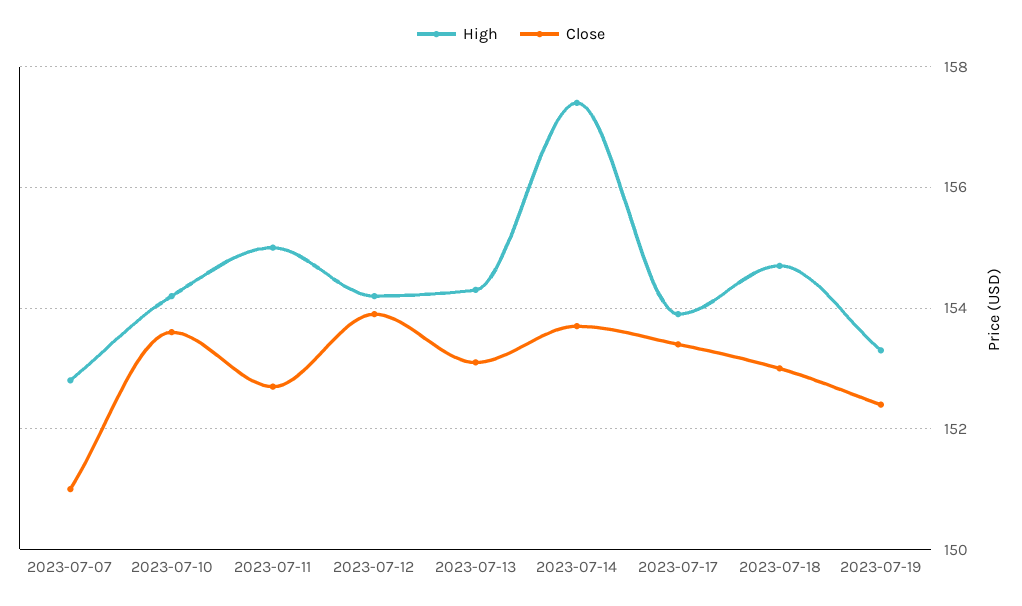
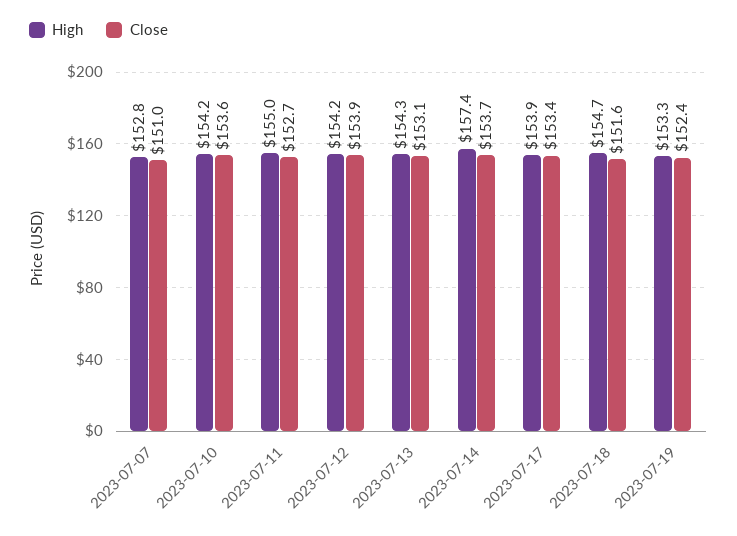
Close, 2023-07-18: 153 -> 151.6

